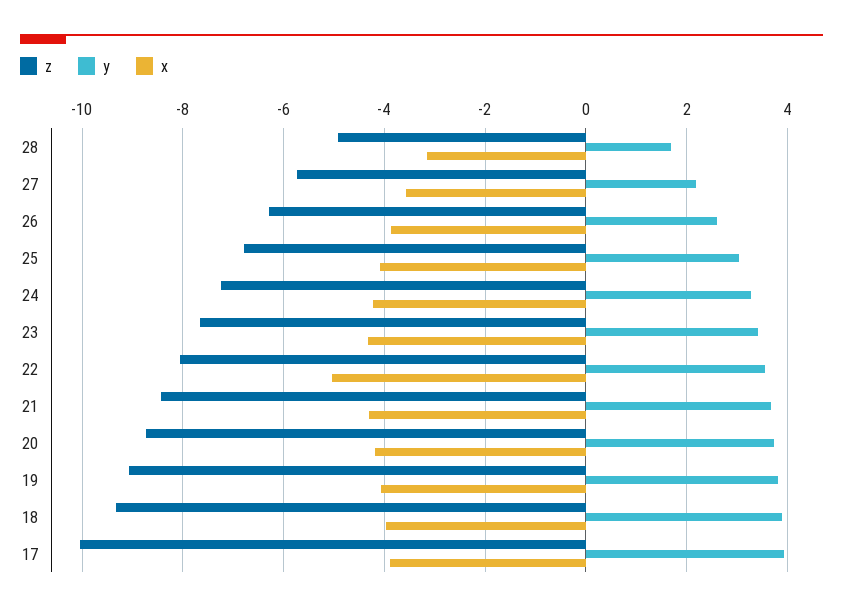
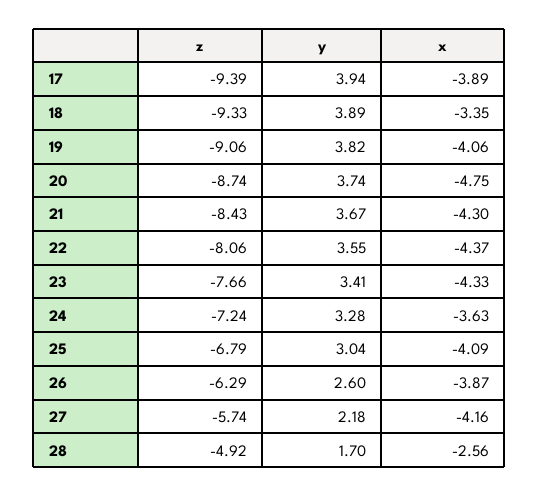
x, 28: -3.2 -> -2.56
x, 27: -3.6 -> -4.16
x, 24: -4.2 -> -3.63
x, 22: -5 -> -4.37
x, 20: -4.2 -> -4.75
x, 18: -4 -> -3.35
z, 17: -10 -> -9.39

